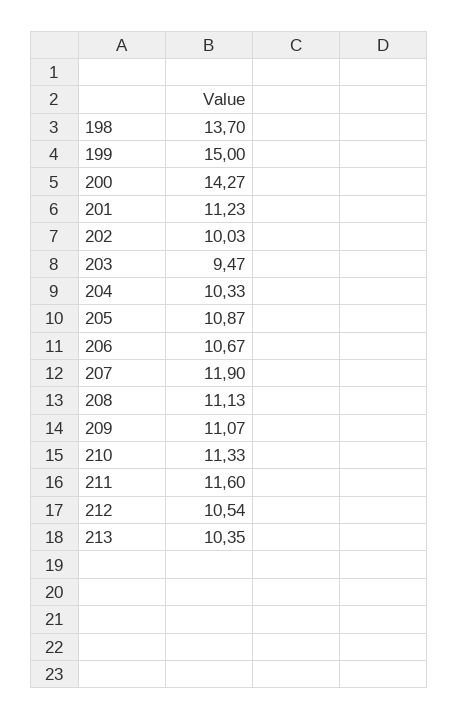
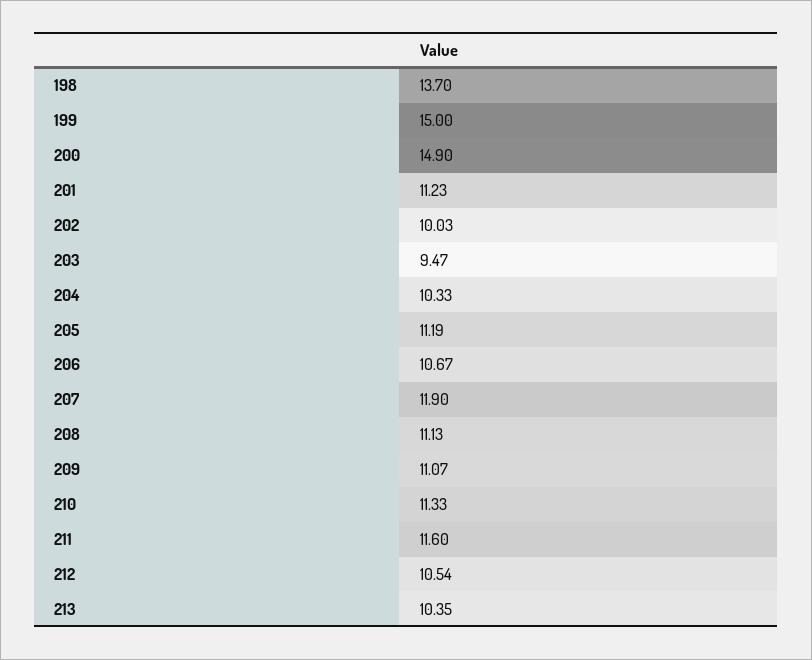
200: 14.27 -> 14.9
205: 10.87 -> 11.19

